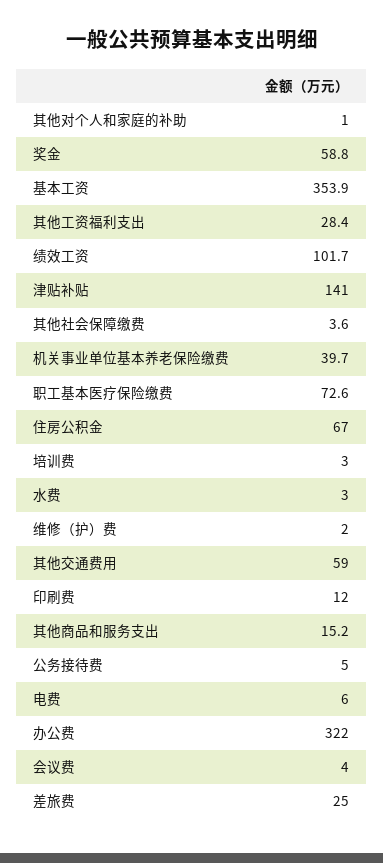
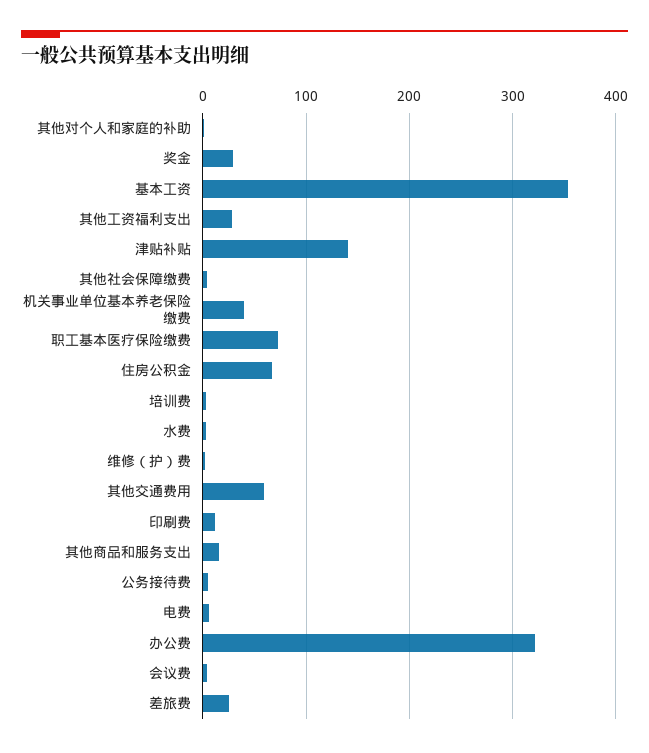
奖金: 58.8 -> 30
绩效工资: 101.7 -> none

